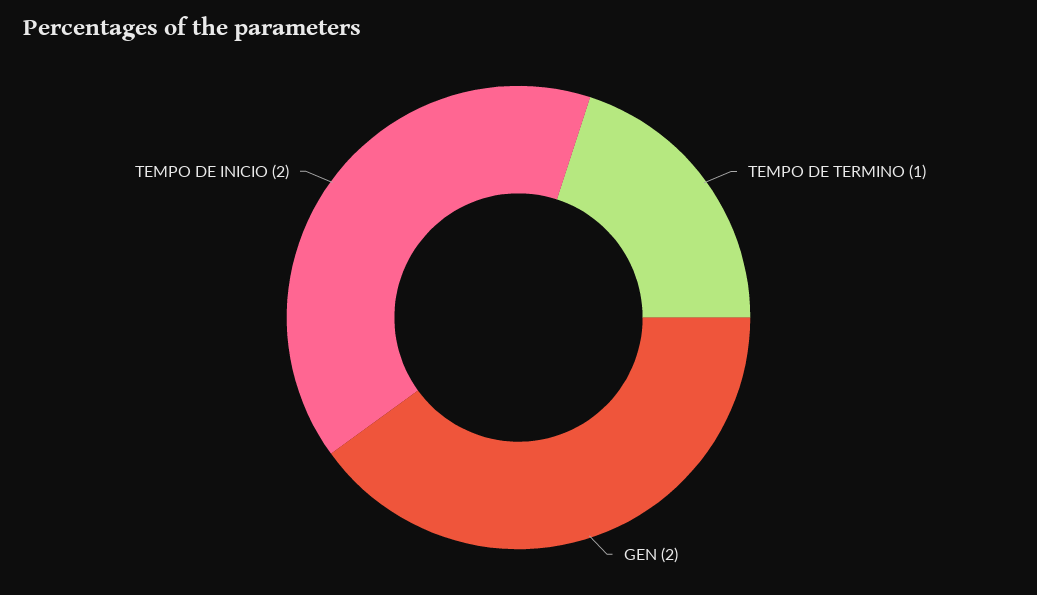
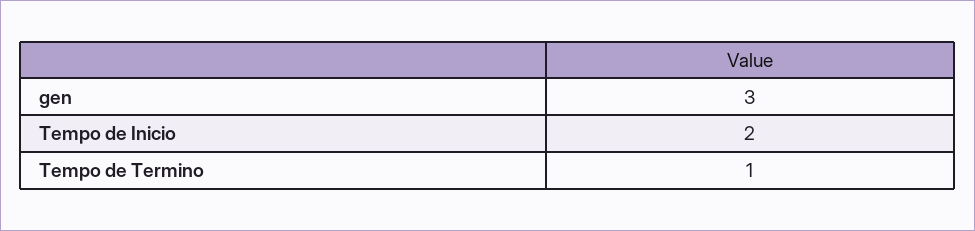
GEN: 2 -> 3

